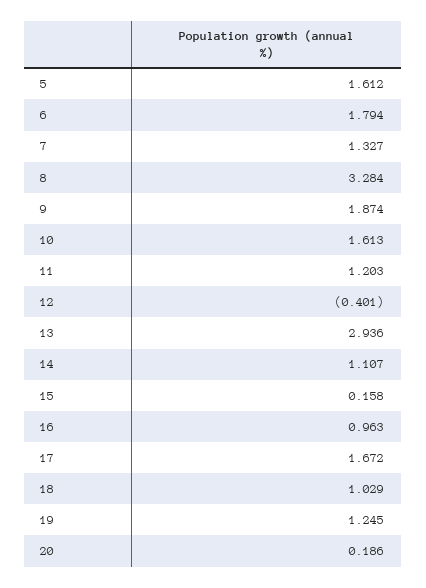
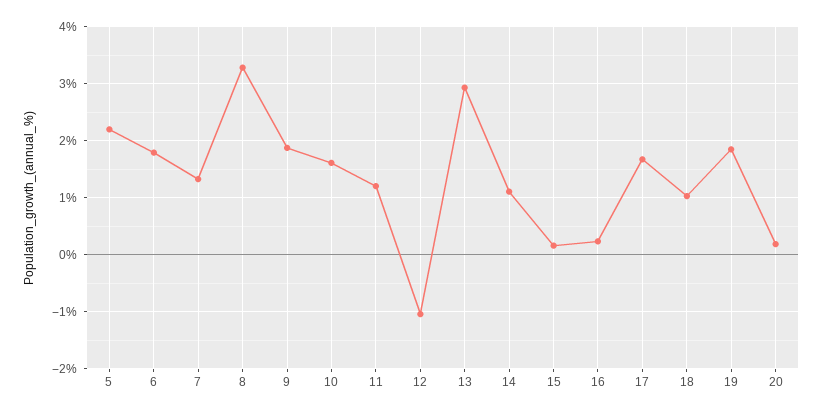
5: 1.612 -> 2.2
12: -0.401 -> -1
16: 0.963 -> 0.2
19: 1.245 -> 1.8

